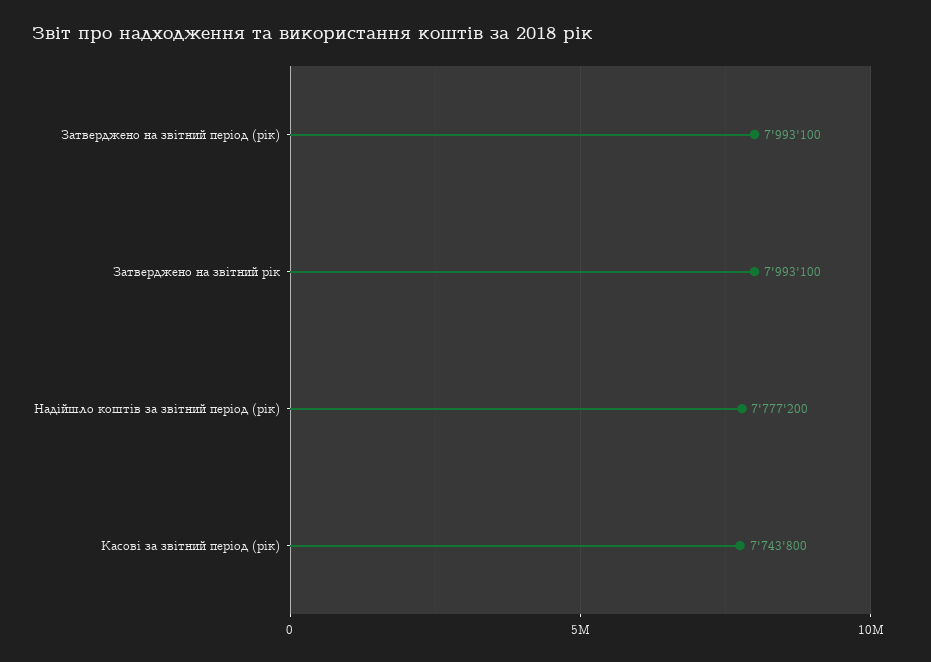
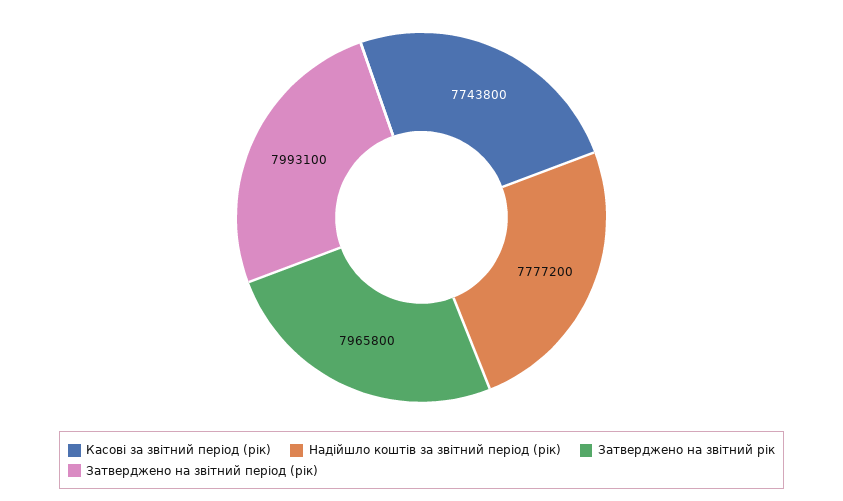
Затверджено на звітний рік: 7993100 -> 7965800

